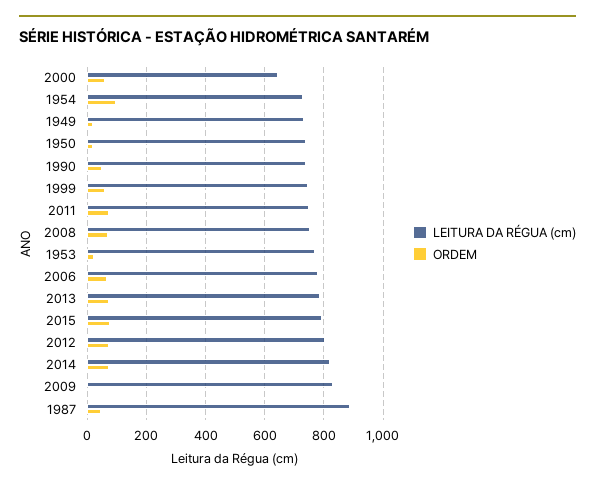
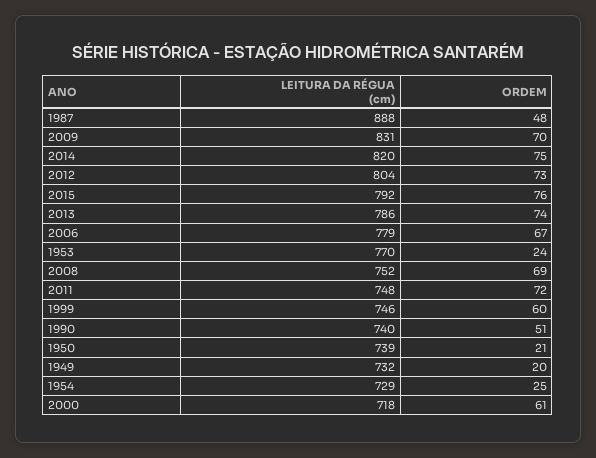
LEITURA DA RÉGUA (cm), 2000: 650 -> 718
ORDEM, 1954: 100 -> 25
ORDEM, 2009: 0 -> 70

